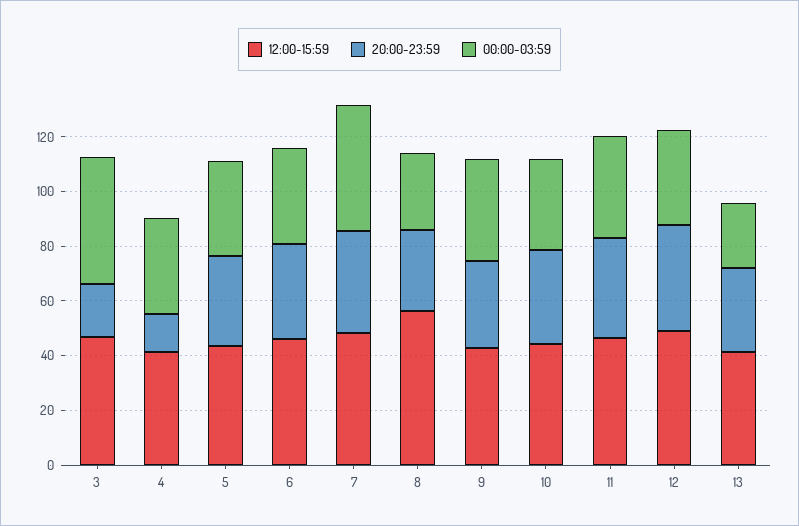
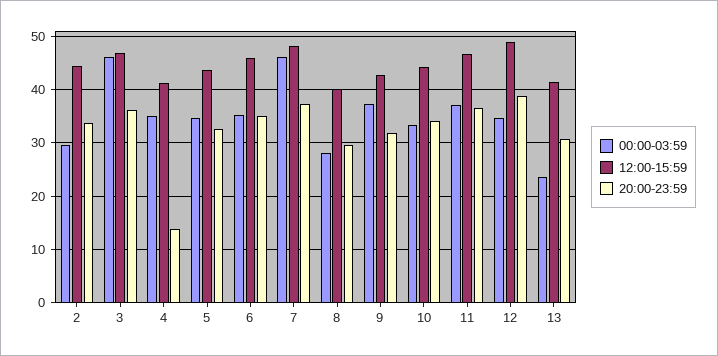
20:00-23:59, 3: 20 -> 36
12:00-15:59, 8: 55 -> 40
00:00-03:59, 2: none -> 30
12:00-15:59, 2: none -> 44
20:00-23:59, 2: none -> 34

